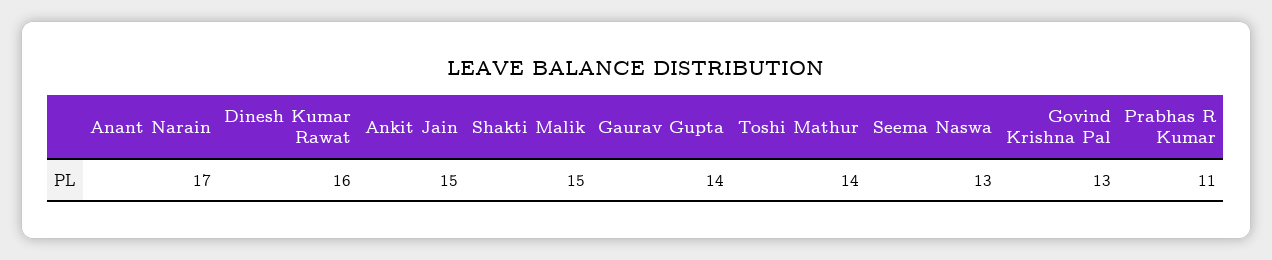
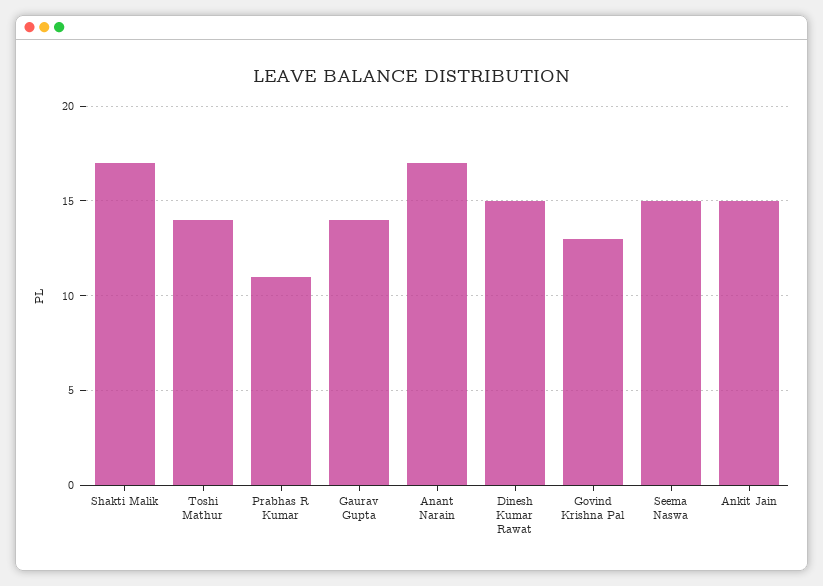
Dinesh Kumar Rawat: 16 -> 15
Shakti Malik: 15 -> 17
Seema Naswa: 13 -> 15

